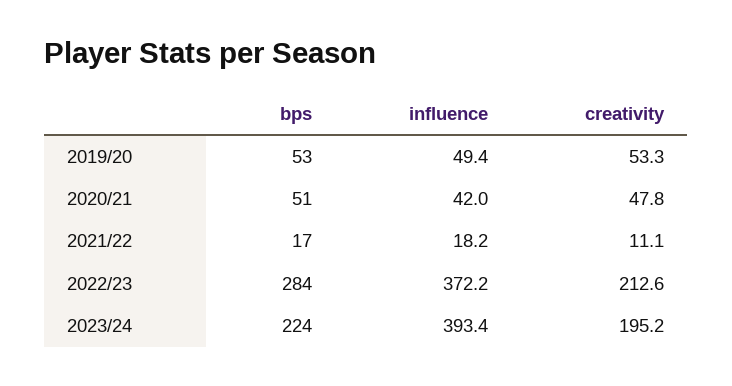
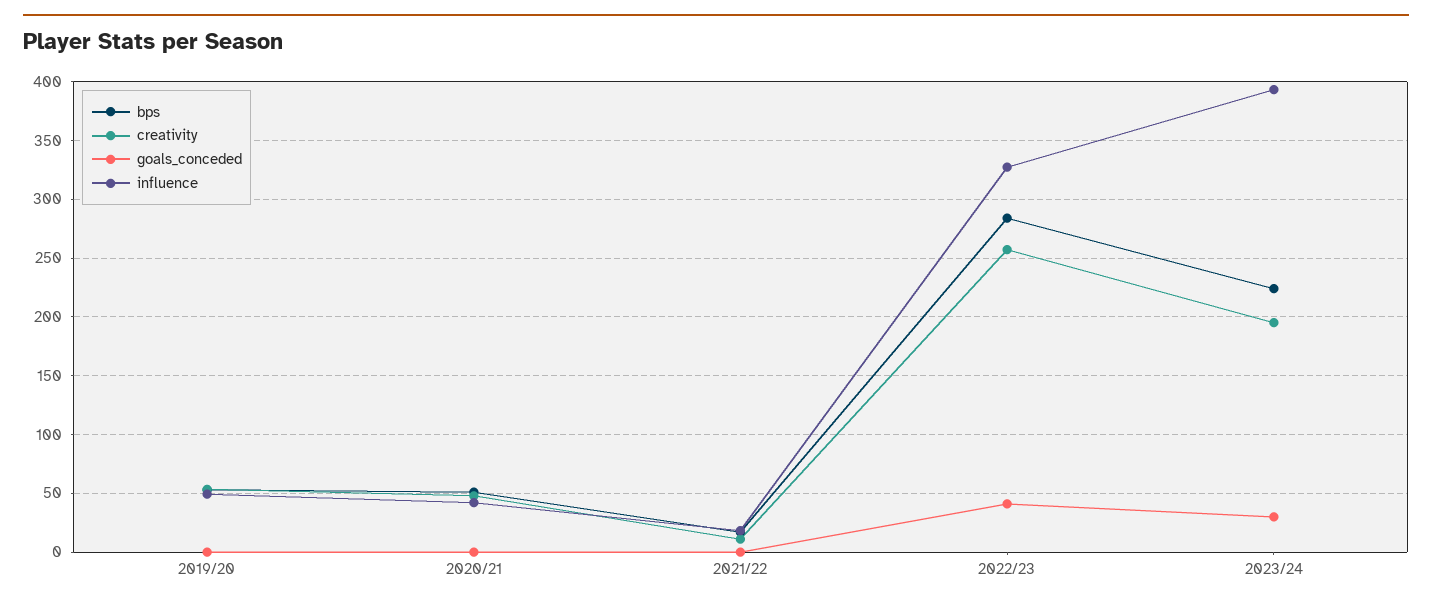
influence, 2022/23: 372.2 -> 330
creativity, 2022/23: 212.6 -> 260
goals_conceded, 2019/20: none -> 0
goals_conceded, 2020/21: none -> 0
goals_conceded, 2021/22: none -> 0
goals_conceded, 2022/23: none -> 40
goals_conceded, 2023/24: none -> 30

